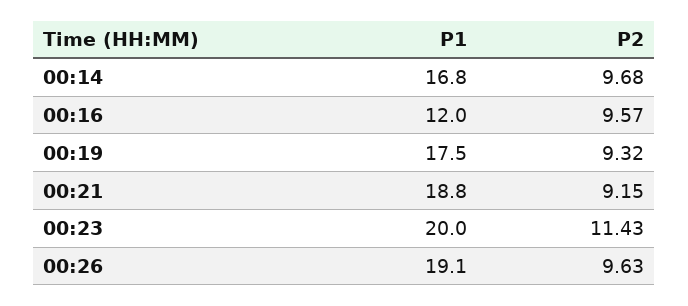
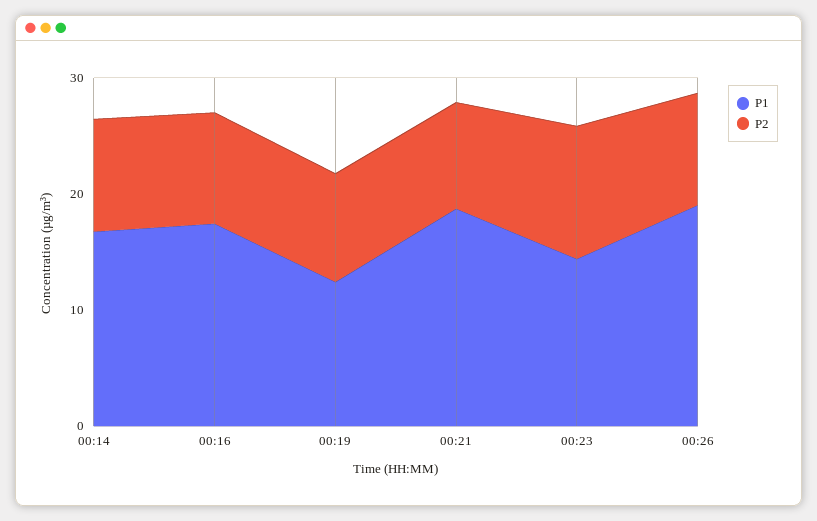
P1, 00:16: 12 -> 18
P1, 00:19: 17.5 -> 12
P1, 00:23: 20 -> 14

